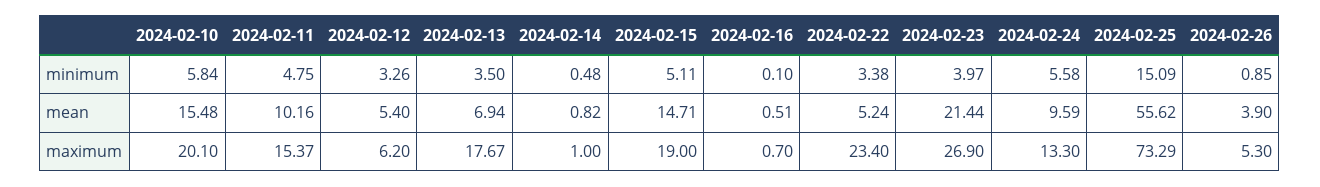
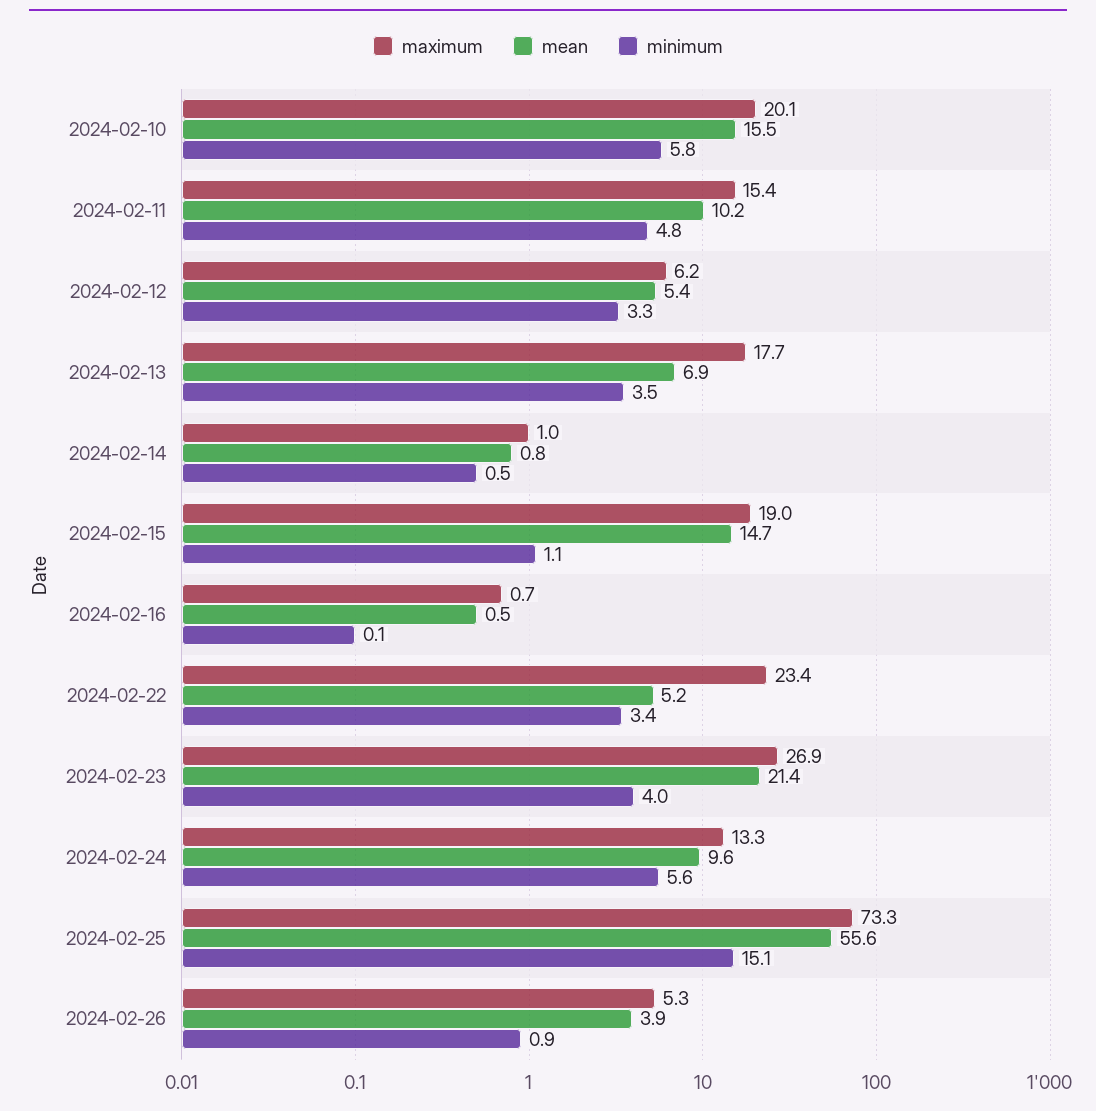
minimum, 2024-02-15: 5.11 -> 1.1

